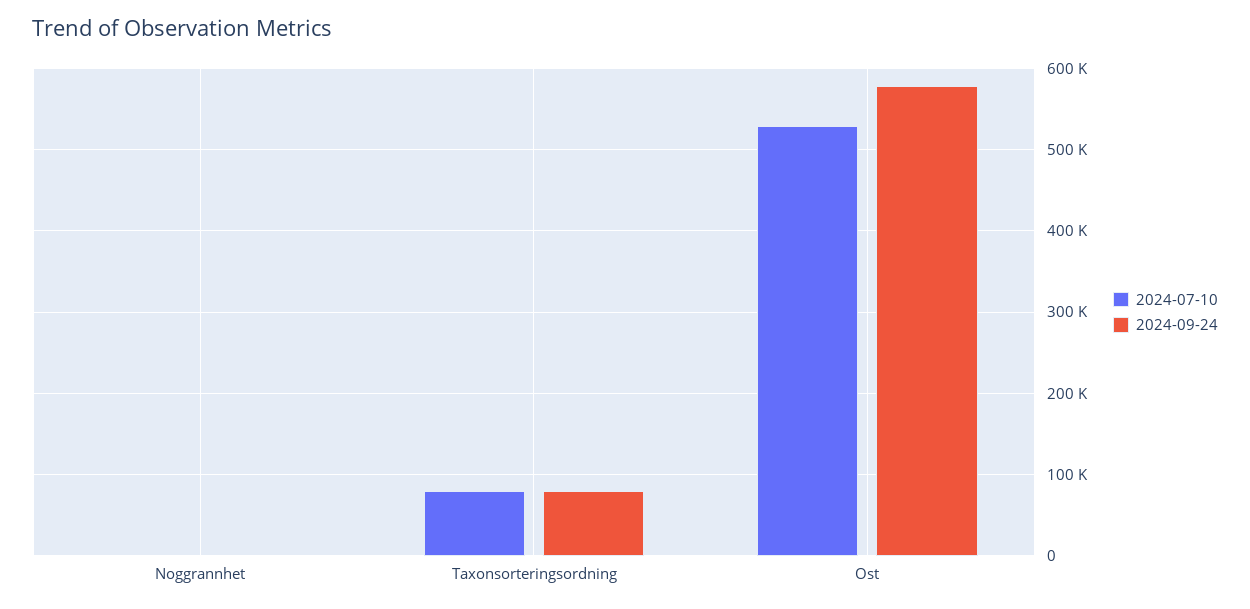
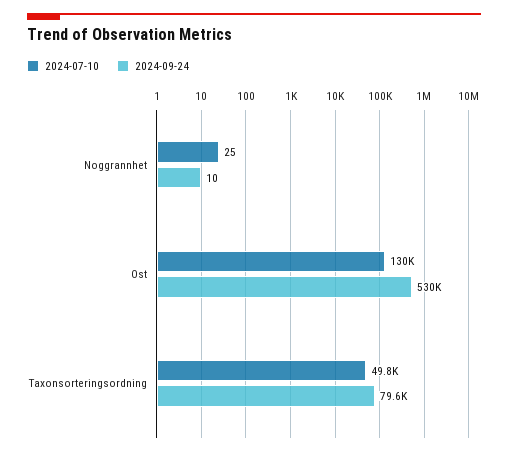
2024-07-10, Taxonsorteringsordning: 80000 -> 49800
2024-07-10, Ost: 530000 -> 130000
2024-09-24, Ost: 580000 -> 530000

